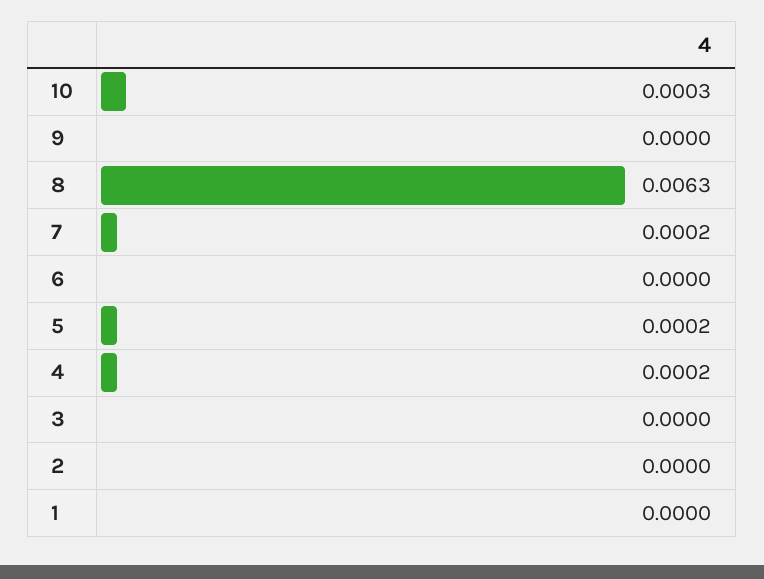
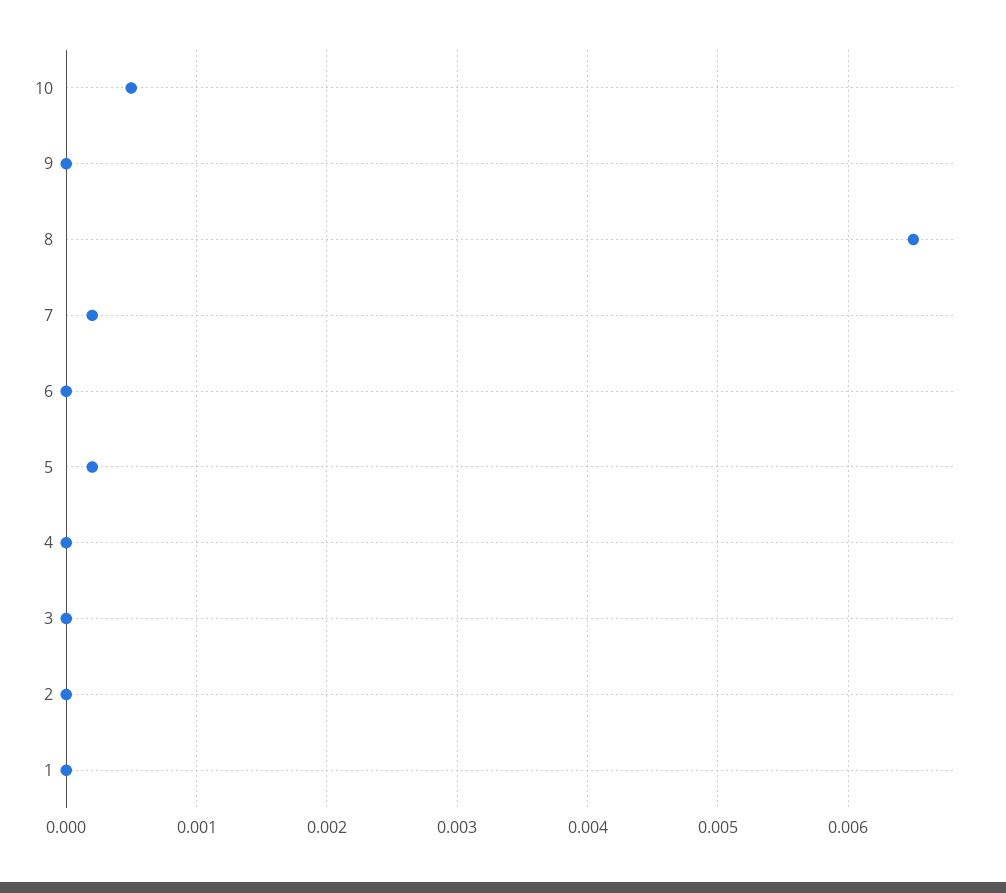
10: 0.0003 -> 0.0005
8: 0.0063 -> 0.0065
4: 0.0002 -> 0

